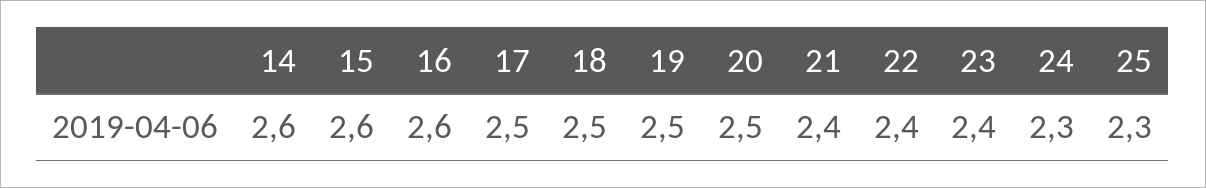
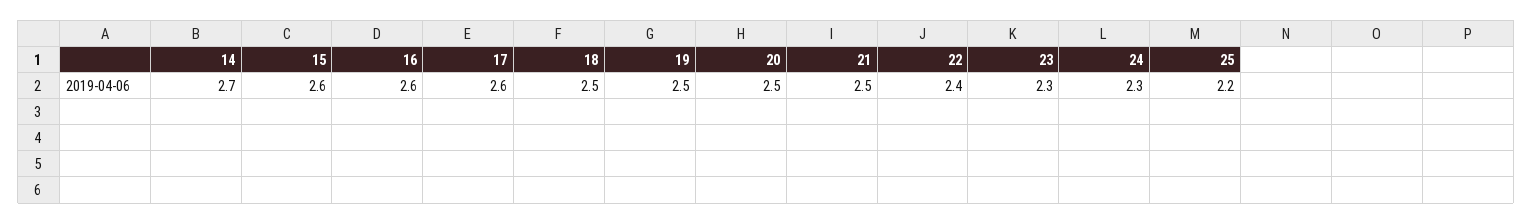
14: 2.6 -> 2.7
17: 2.5 -> 2.6
21: 2.4 -> 2.5
23: 2.4 -> 2.3
25: 2.3 -> 2.2

